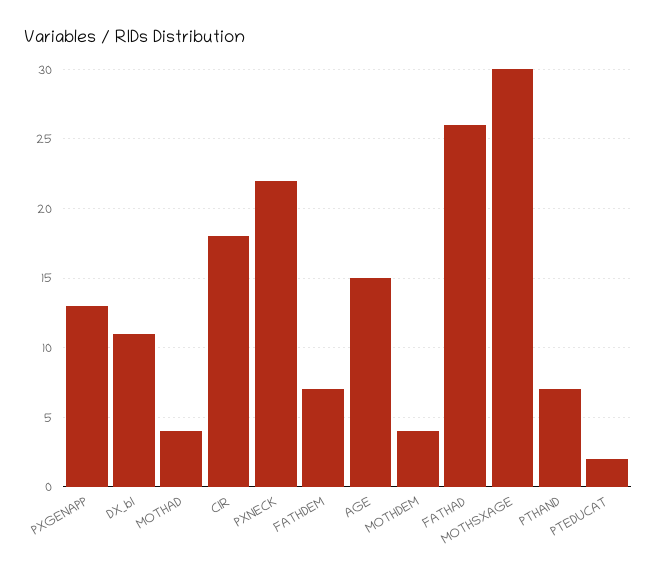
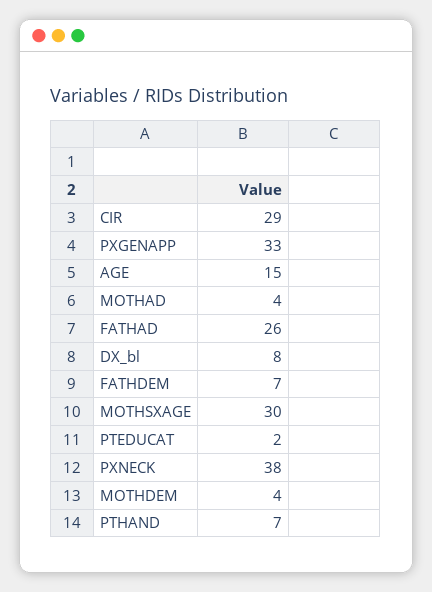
PXGENAPP: 13 -> 33
DX_bl: 11 -> 8
CIR: 18 -> 29
PXNECK: 22 -> 38

